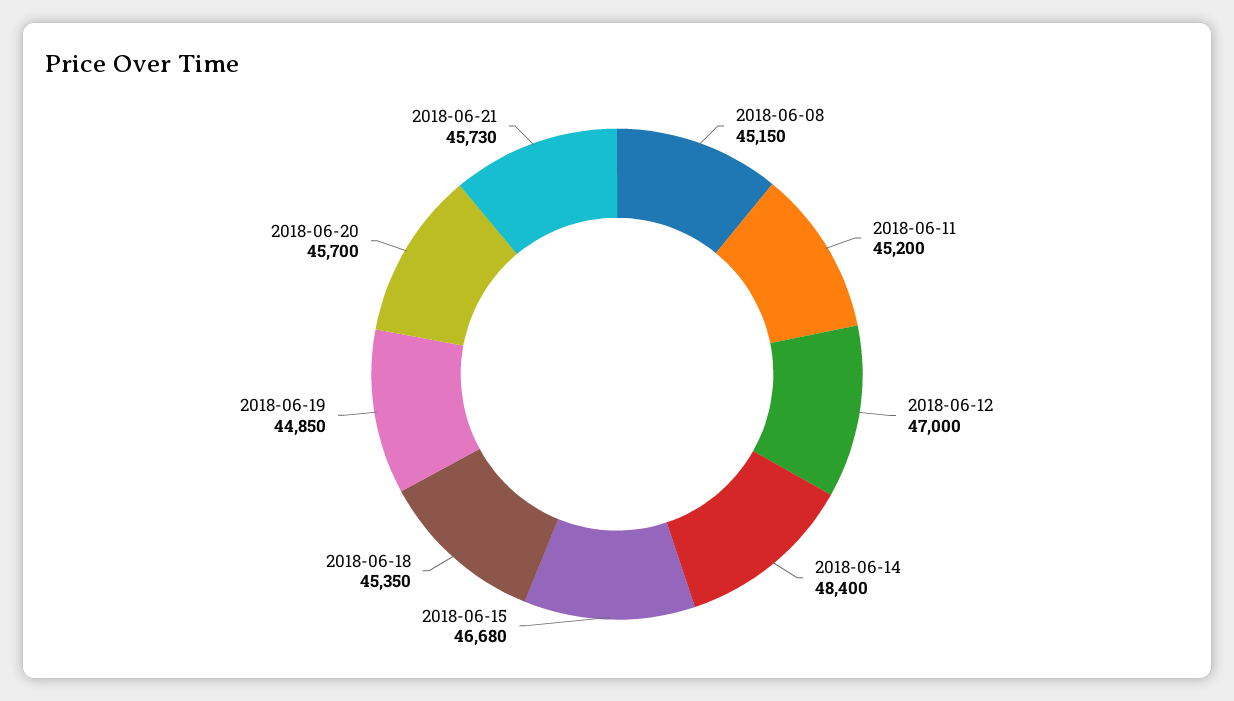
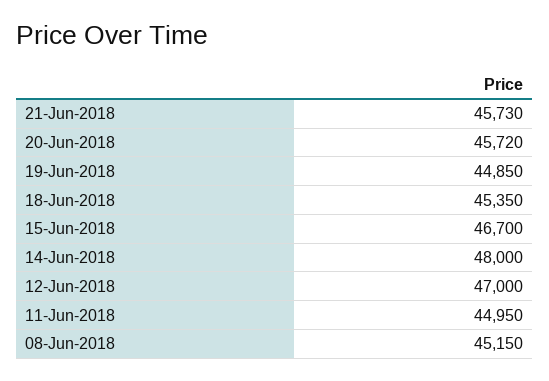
2018-06-11: 45200 -> 44950
2018-06-14: 48400 -> 48000
2018-06-15: 46680 -> 46700
2018-06-20: 45700 -> 45720

